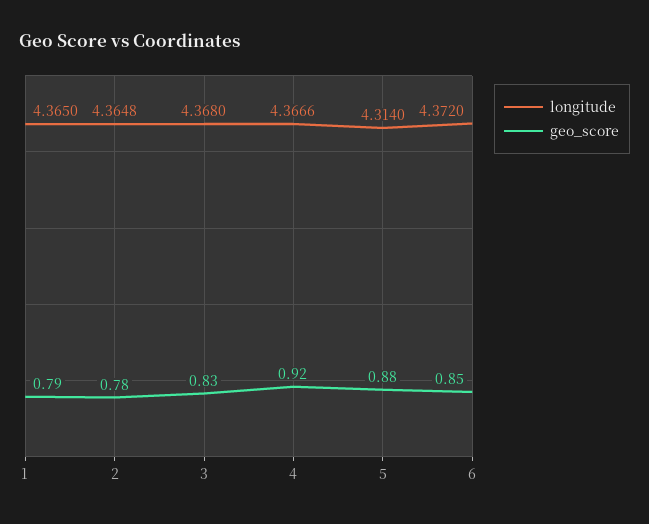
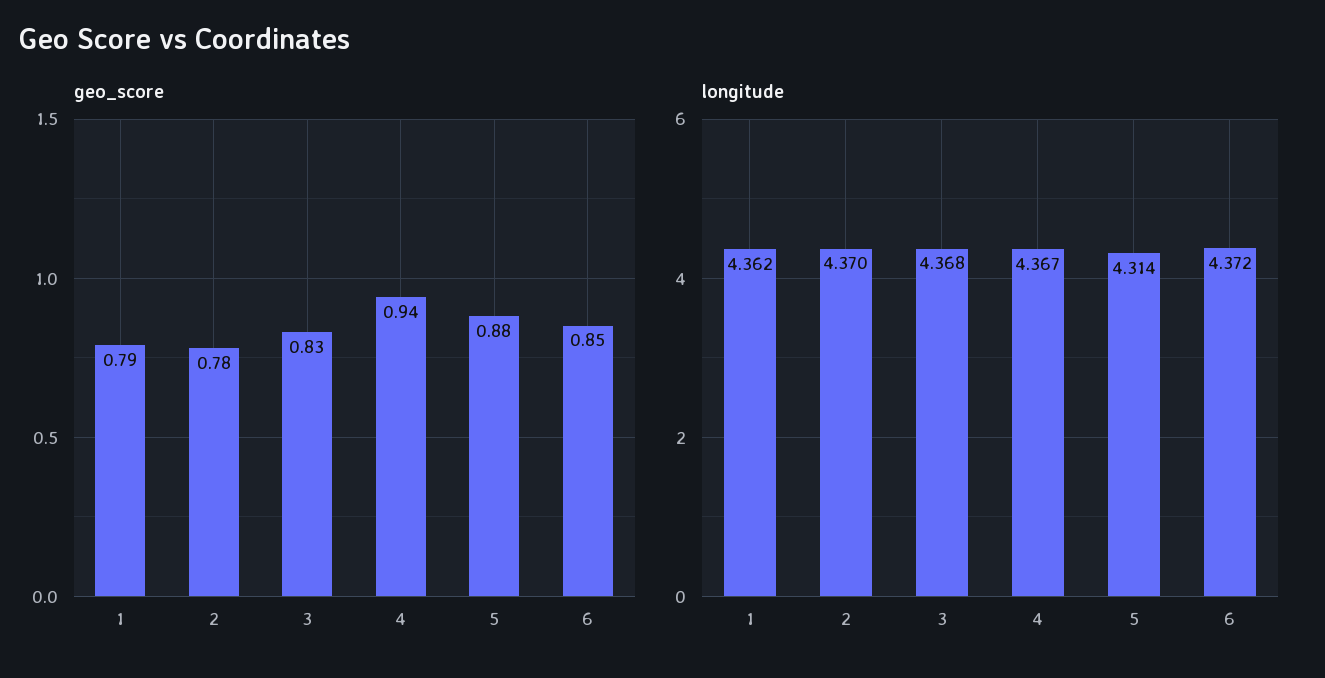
longitude, 1: 4.365 -> 4.362
longitude, 2: 4.3648 -> 4.37
geo_score, 4: 0.92 -> 0.94

